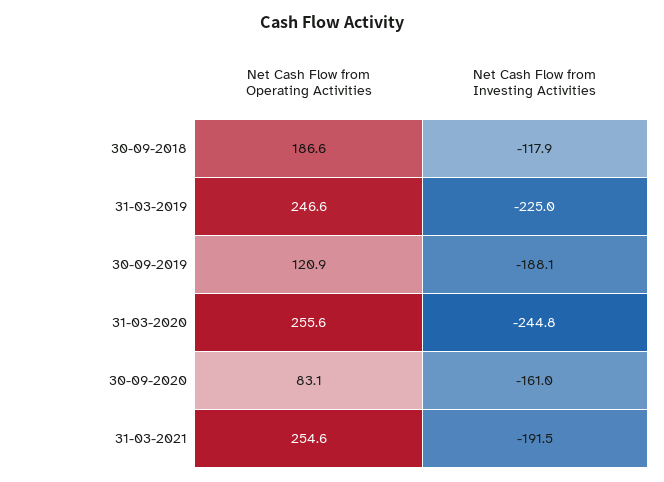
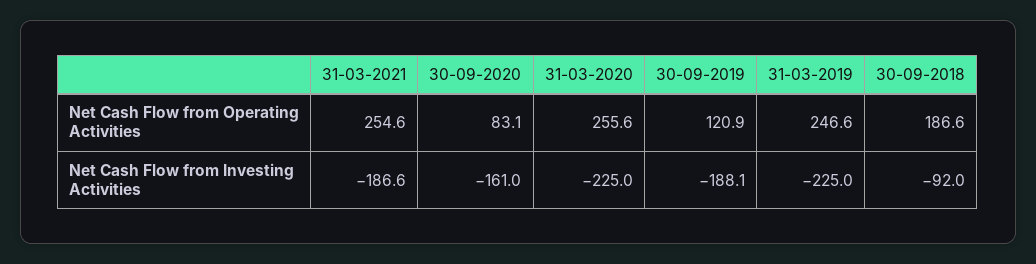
Net Cash Flow from Investing Activities, 30-09-2018: -117.9 -> -92
Net Cash Flow from Investing Activities, 31-03-2020: -244.8 -> -225
Net Cash Flow from Investing Activities, 31-03-2021: -191.5 -> -186.6

